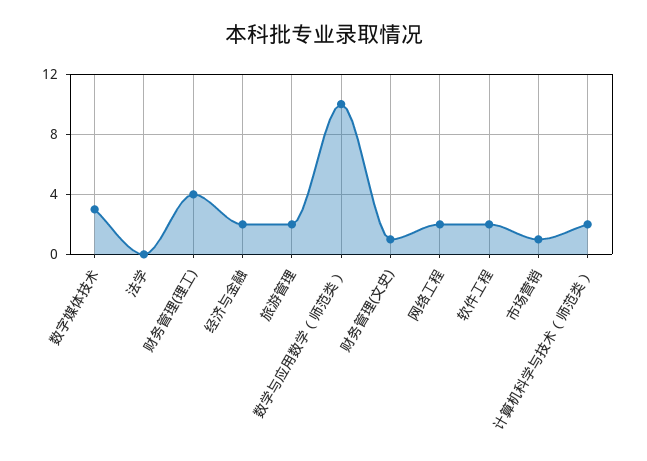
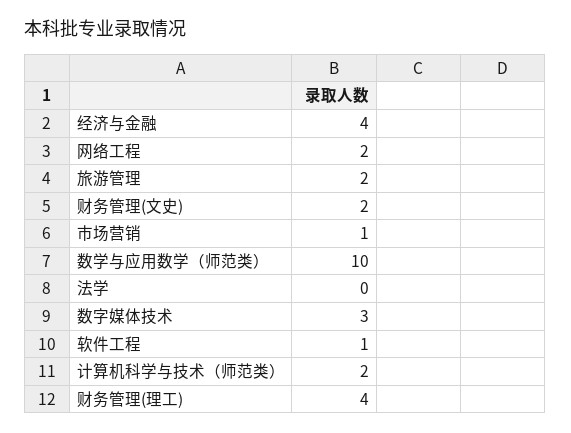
经济与金融: 2 -> 4
财务管理(文史): 1 -> 2
软件工程: 2 -> 1

